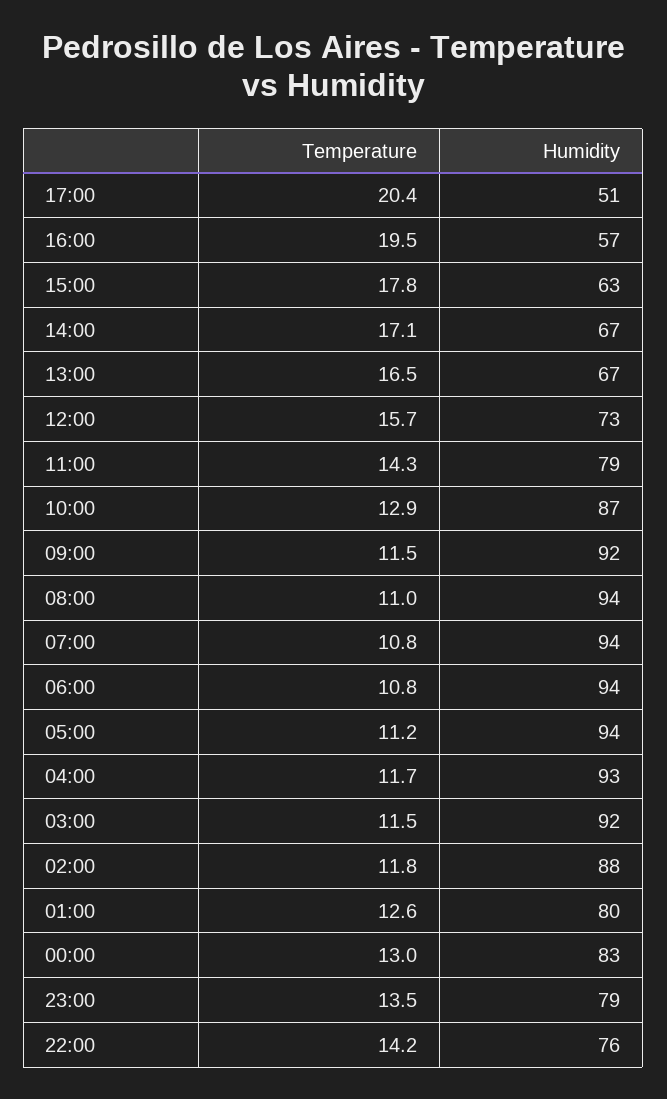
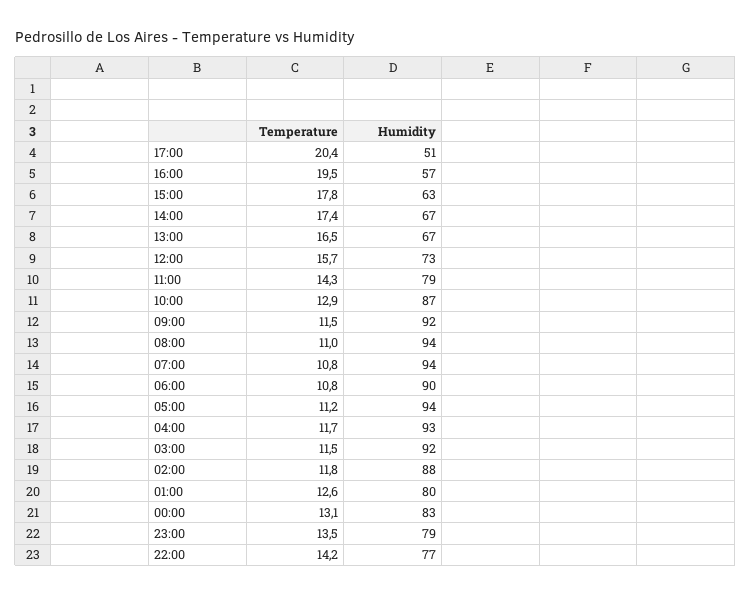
Temperature, 14:00: 17.1 -> 17.4
Humidity, 06:00: 94 -> 90
Temperature, 00:00: 13 -> 13.1
Humidity, 22:00: 76 -> 77

